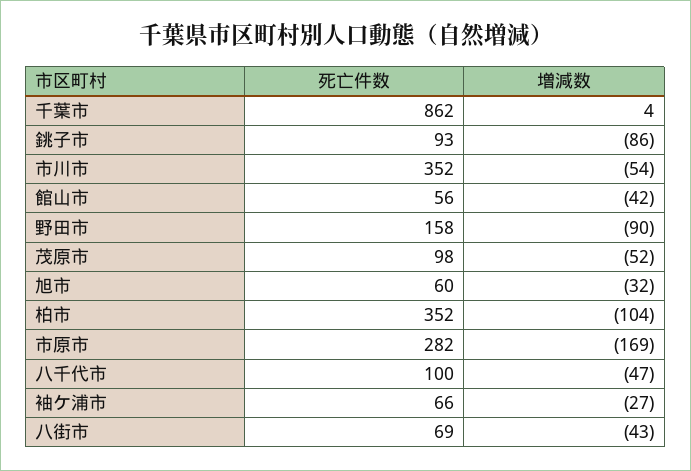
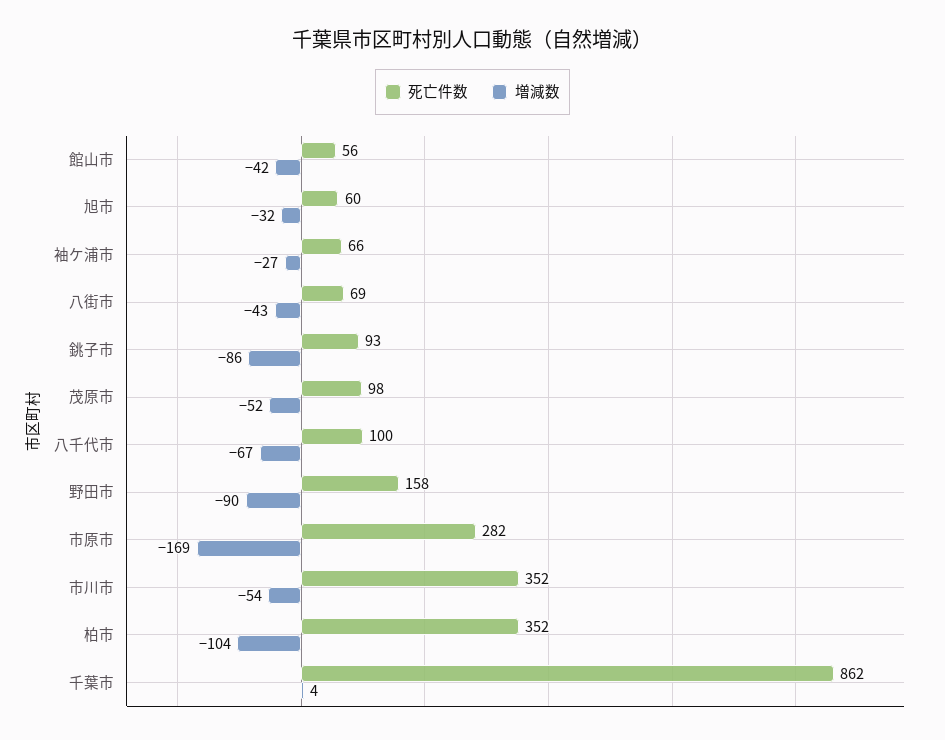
増減数, 八千代市: -47 -> -67

